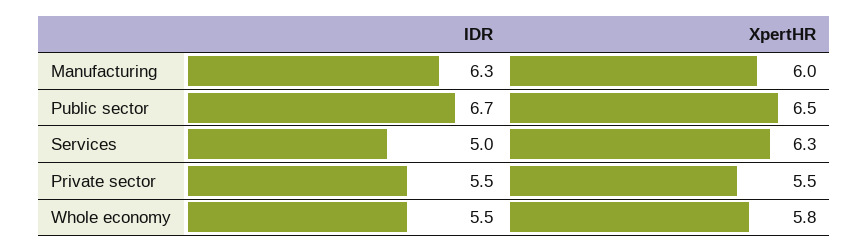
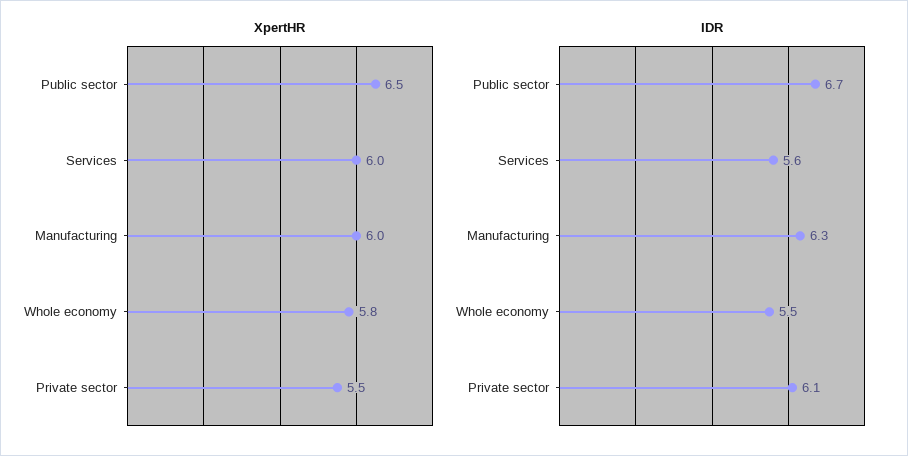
IDR, Services: 5 -> 5.6
XpertHR, Services: 6.3 -> 6
IDR, Private sector: 5.5 -> 6.1

